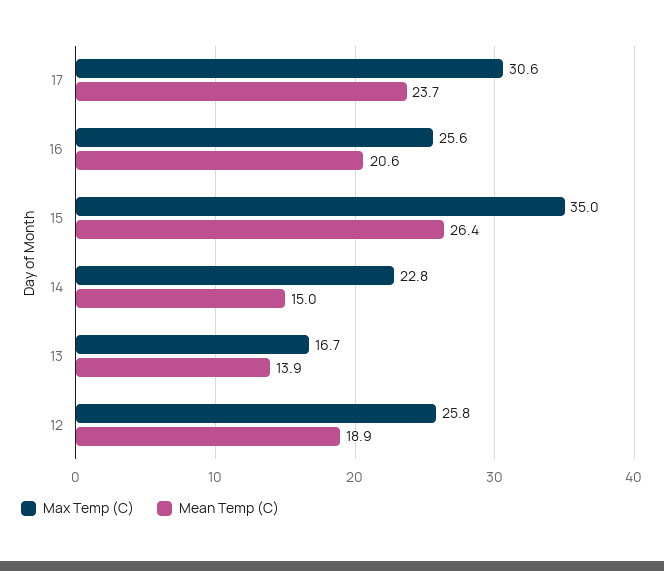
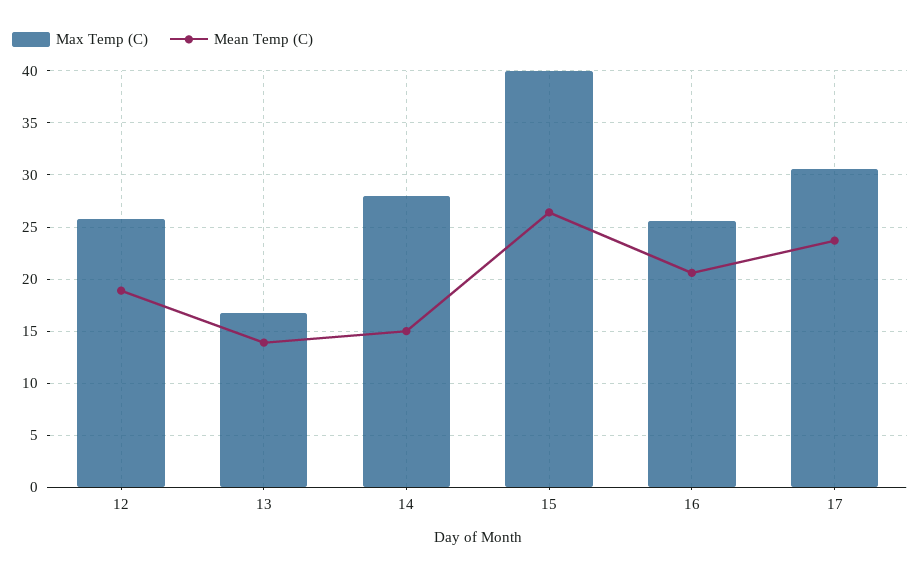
Max Temp (C), 15: 35 -> 40
Max Temp (C), 14: 22.8 -> 28

